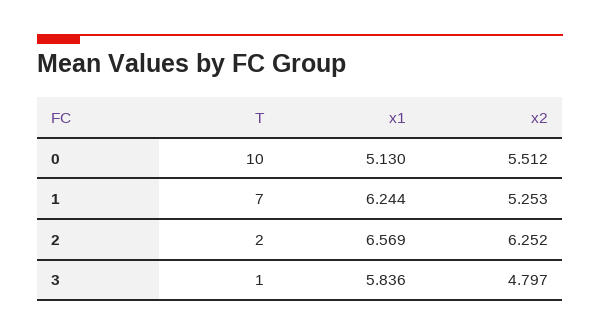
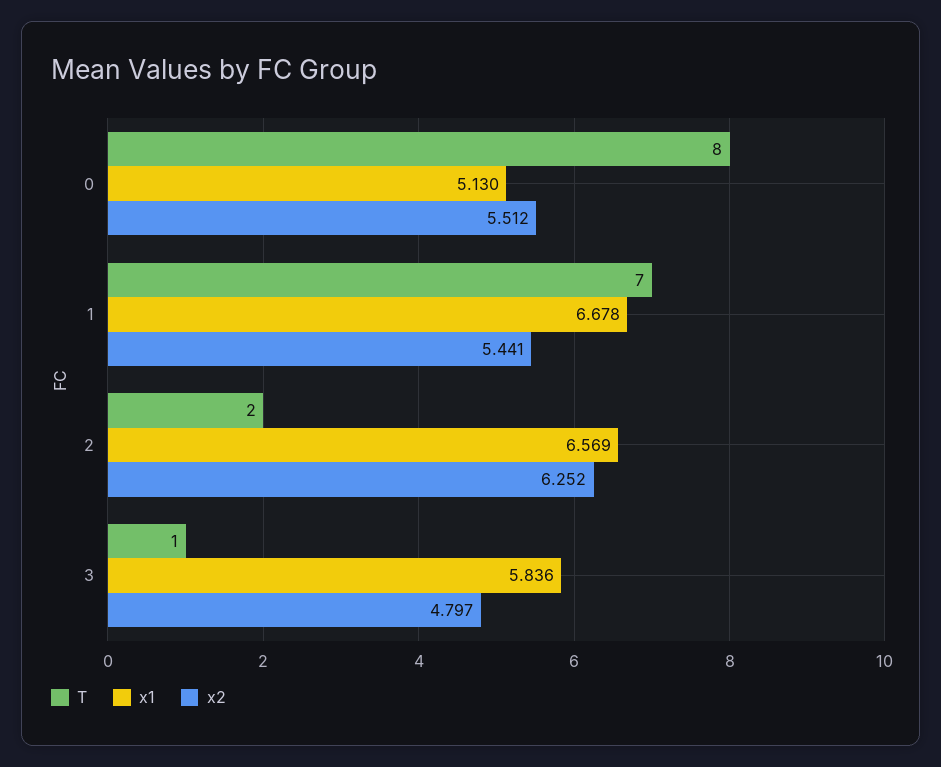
T, 0: 10 -> 8
x1, 1: 6.244 -> 6.678
x2, 1: 5.253 -> 5.441

